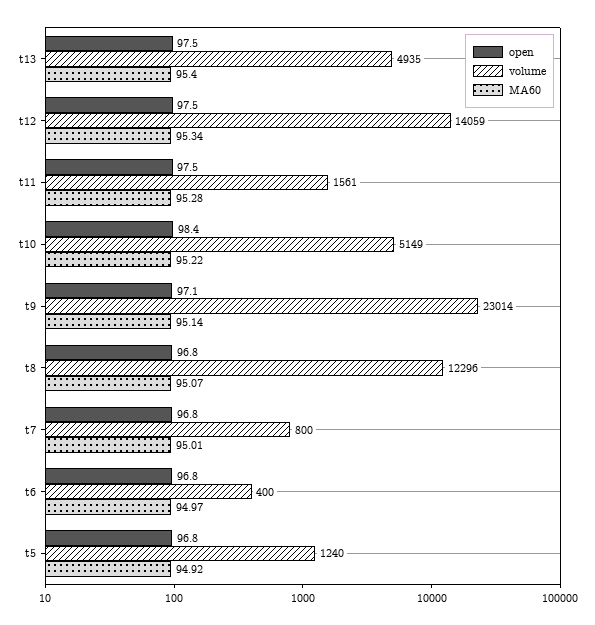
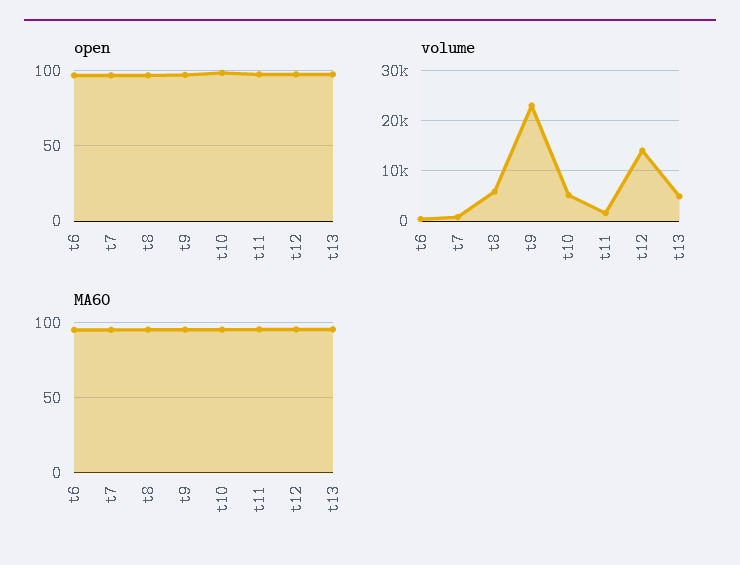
volume, t8: 12296 -> 6000
open, t5: 96.8 -> none
volume, t5: 1240 -> none
MA60, t5: 94.92 -> none

